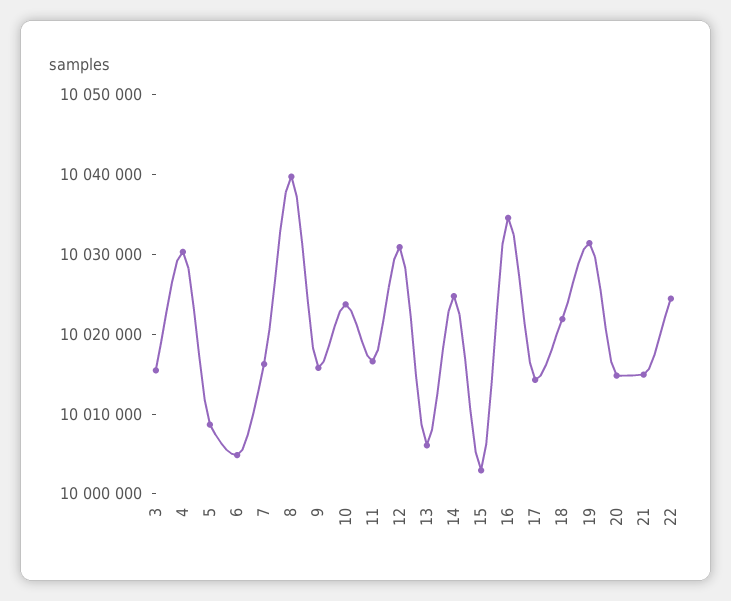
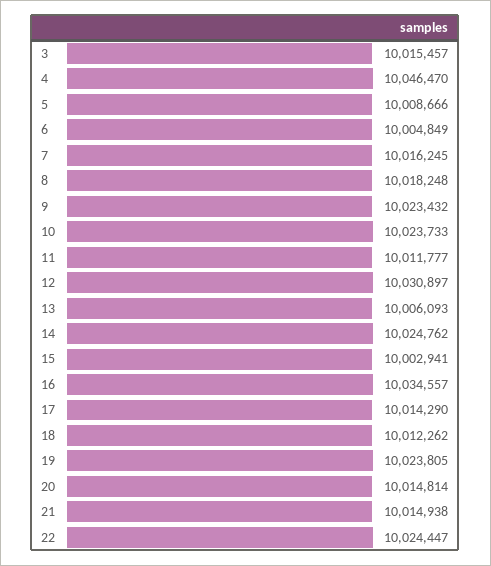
4: 10030000 -> 10046470
8: 10040000 -> 10018248
9: 10016000 -> 10023432
11: 10016000 -> 10011777
18: 10022000 -> 10012262
19: 10032000 -> 10023805

